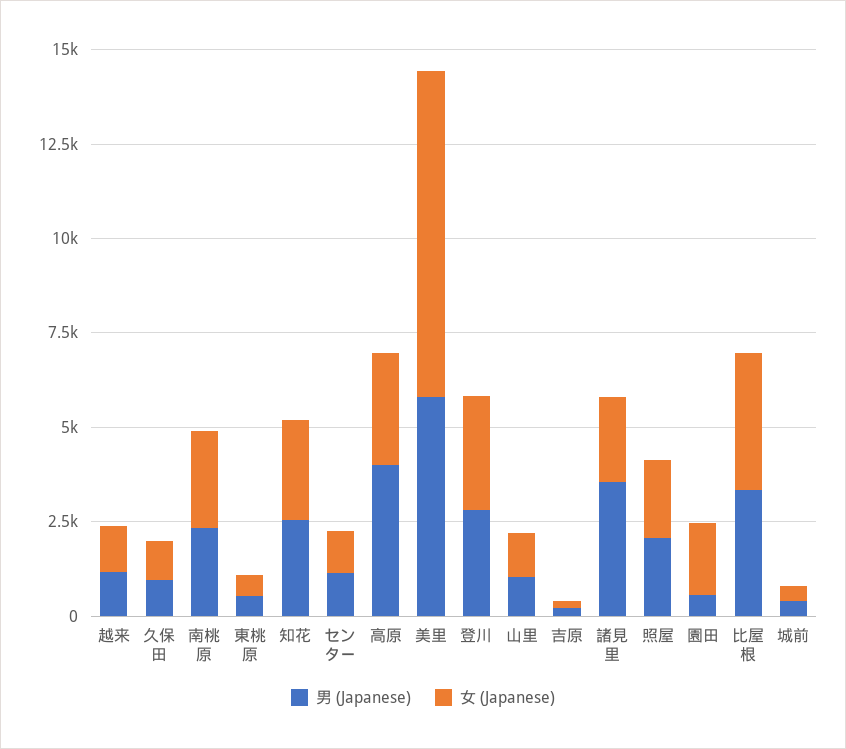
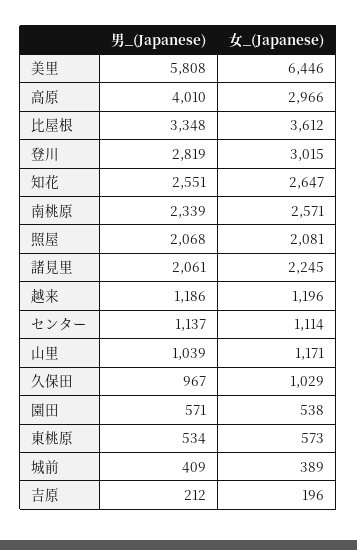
女 (Japanese), 美里: 8500 -> 6446
男 (Japanese), 諸見里: 3500 -> 2061
女 (Japanese), 園田: 2000 -> 538

